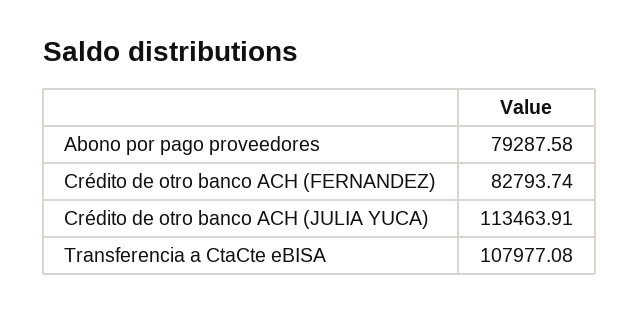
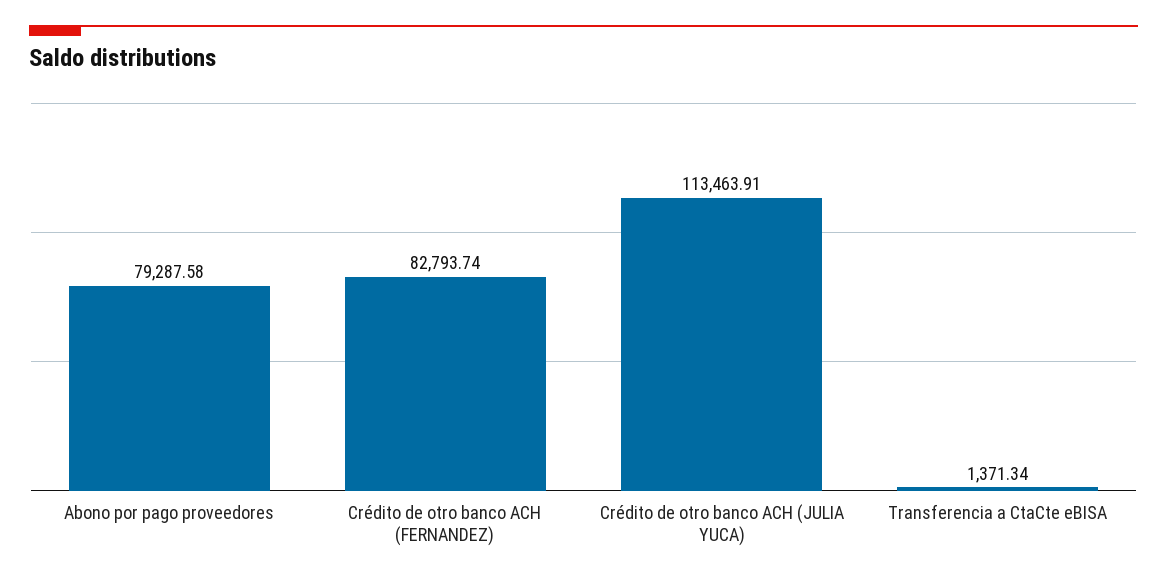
Transferencia a CtaCte eBISA: 107977.08 -> 1371.34

